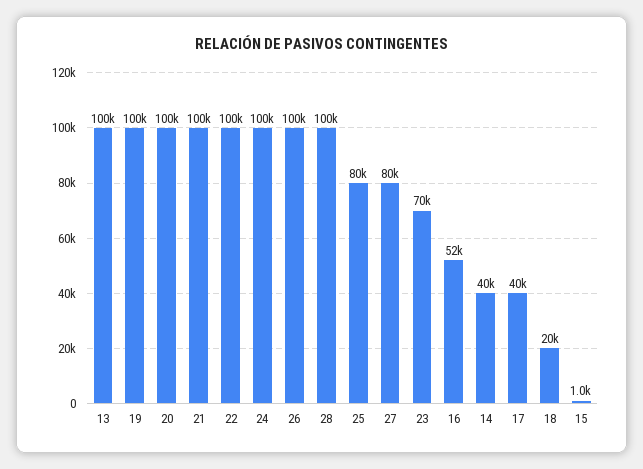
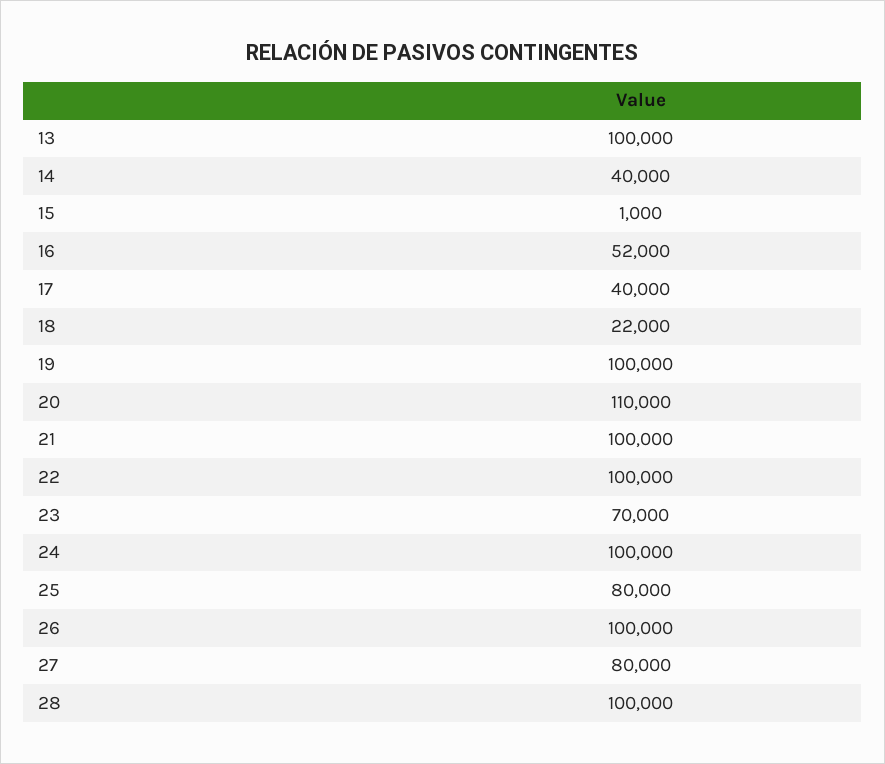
20: 100000 -> 110000
18: 20000 -> 22000

